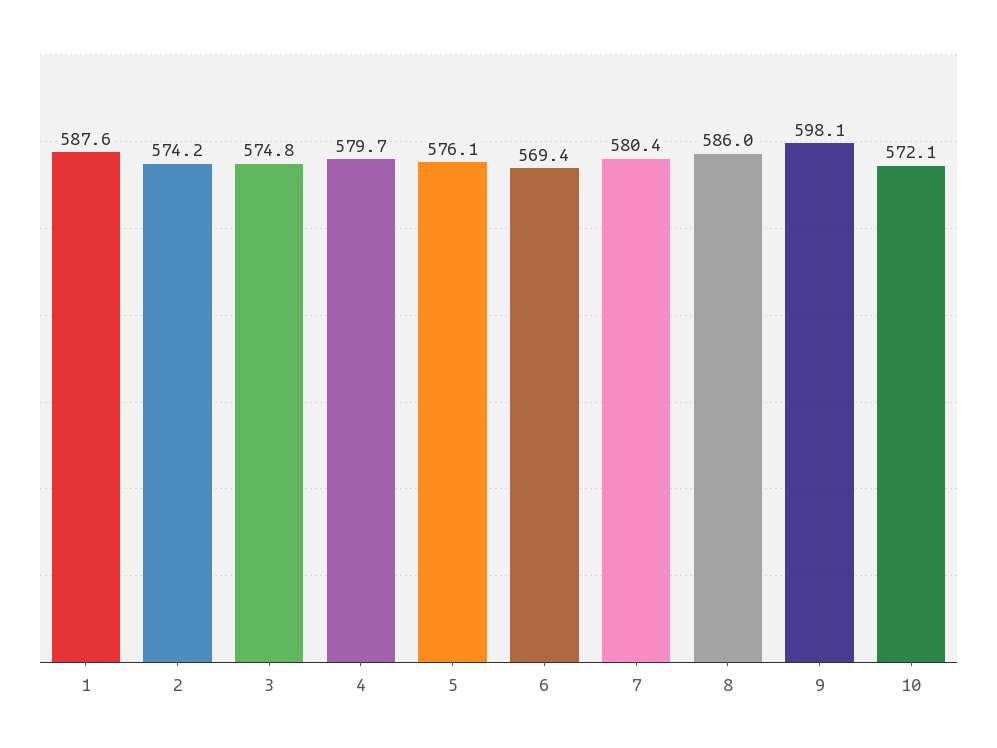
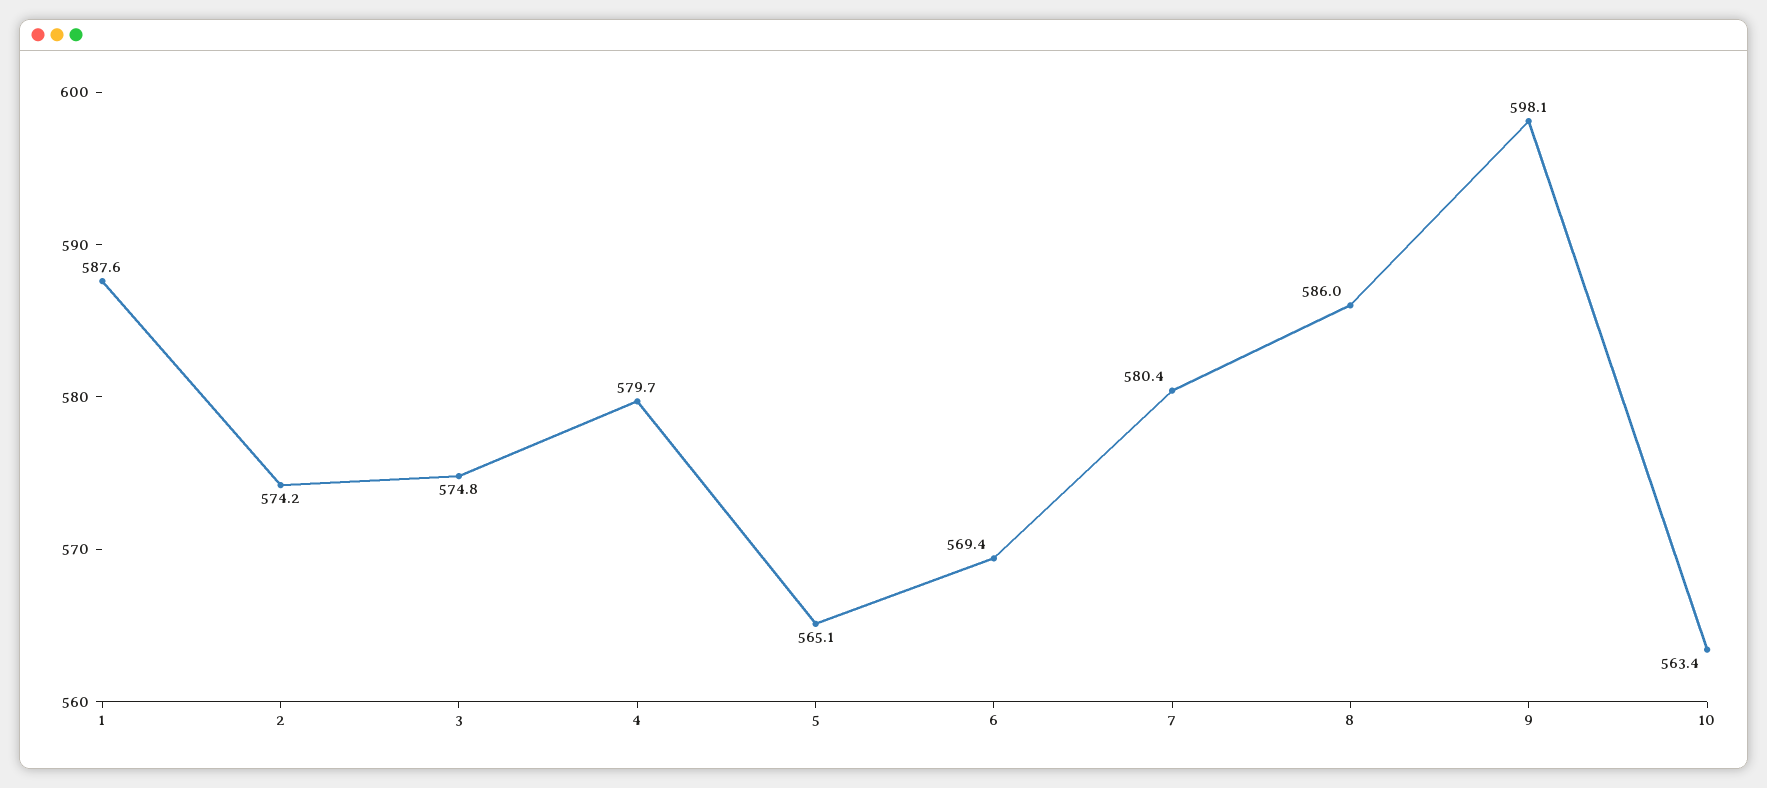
5: 576.1 -> 565.1
10: 572.1 -> 563.4

